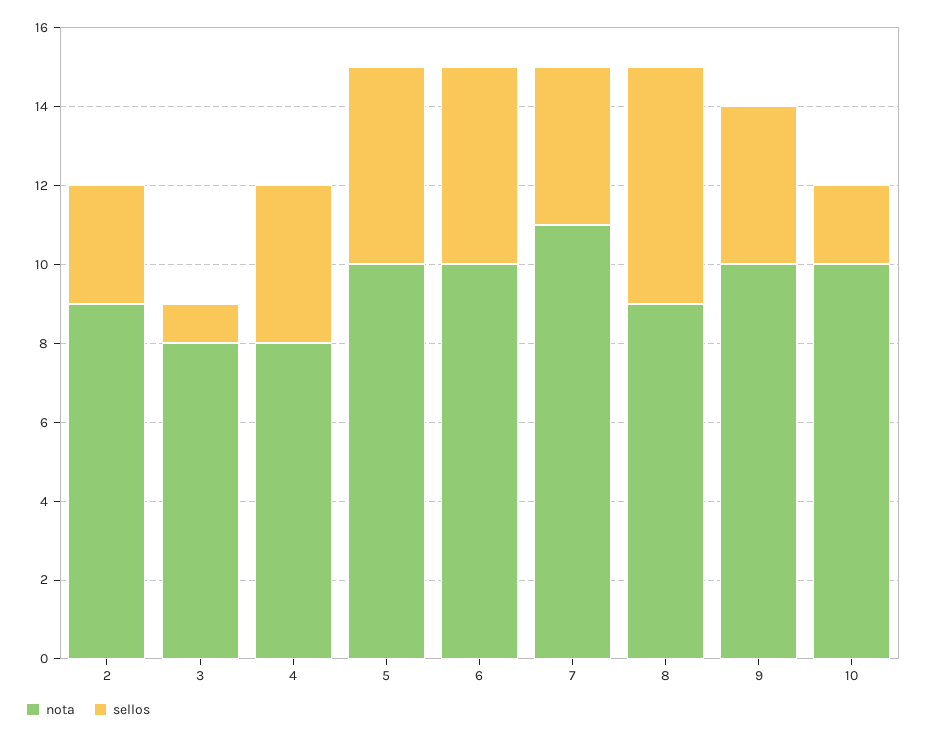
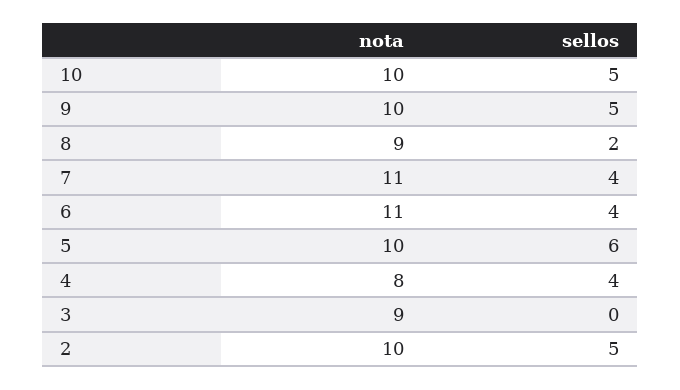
nota, 2: 9 -> 10
sellos, 2: 3 -> 5
nota, 3: 8 -> 9
sellos, 3: 1 -> 0
sellos, 5: 5 -> 6
nota, 6: 10 -> 11
sellos, 6: 5 -> 4
sellos, 8: 6 -> 2
sellos, 9: 4 -> 5
sellos, 10: 2 -> 5

